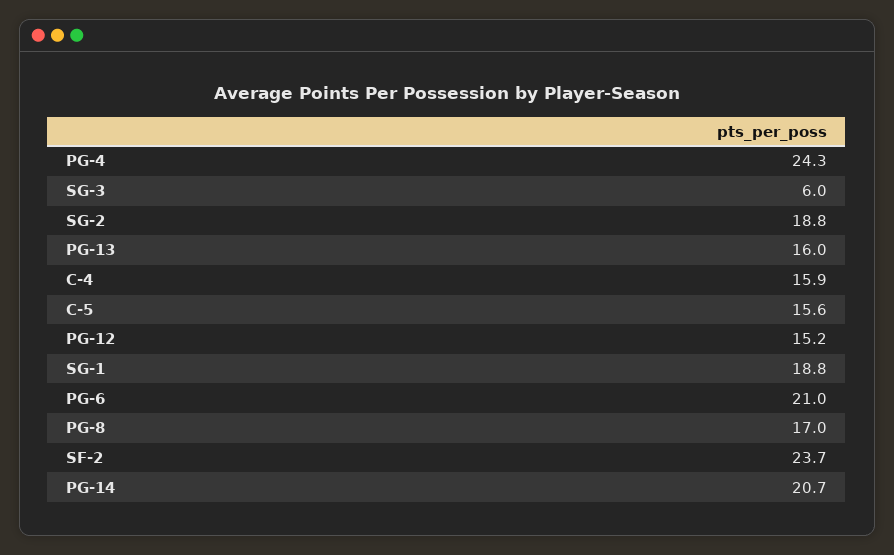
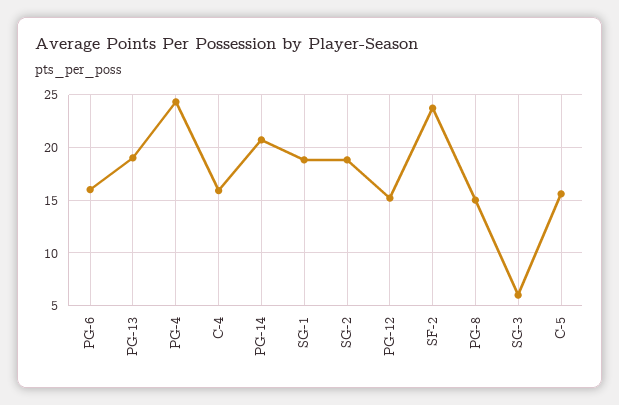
PG-13: 16 -> 19
PG-6: 21 -> 16
PG-8: 17 -> 15

